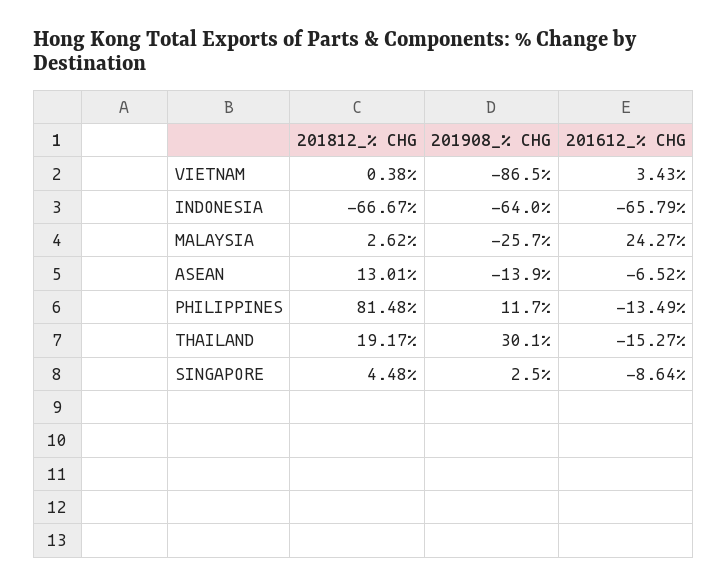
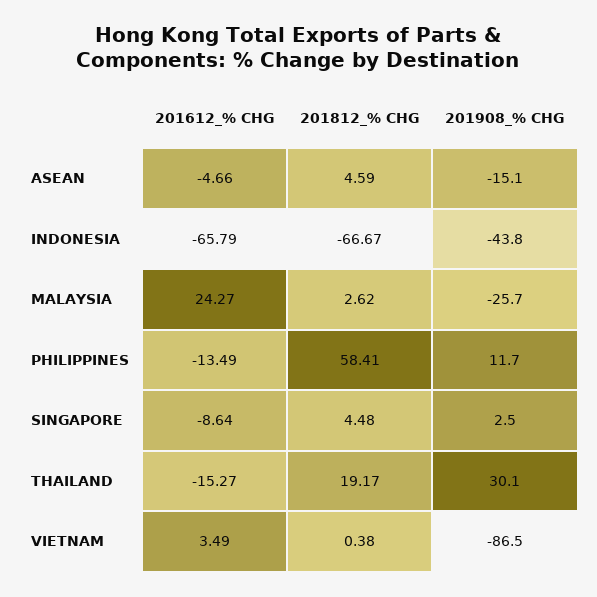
201612_% CHG, VIETNAM: 3.43 -> 3.49
201908_% CHG, INDONESIA: -64 -> -43.8
201812_% CHG, ASEAN: 13.01 -> 4.59
201908_% CHG, ASEAN: -13.9 -> -15.1
201612_% CHG, ASEAN: -6.52 -> -4.66
201812_% CHG, PHILIPPINES: 81.48 -> 58.41

